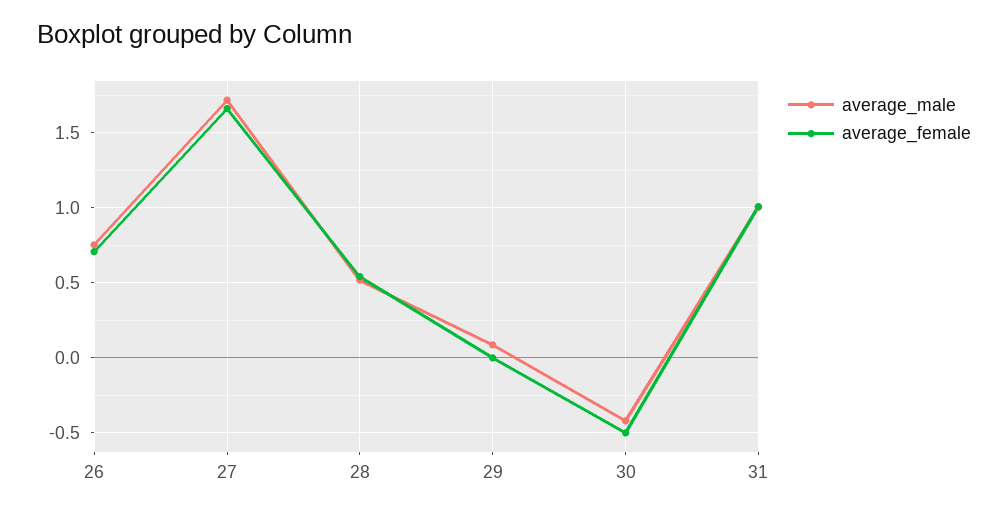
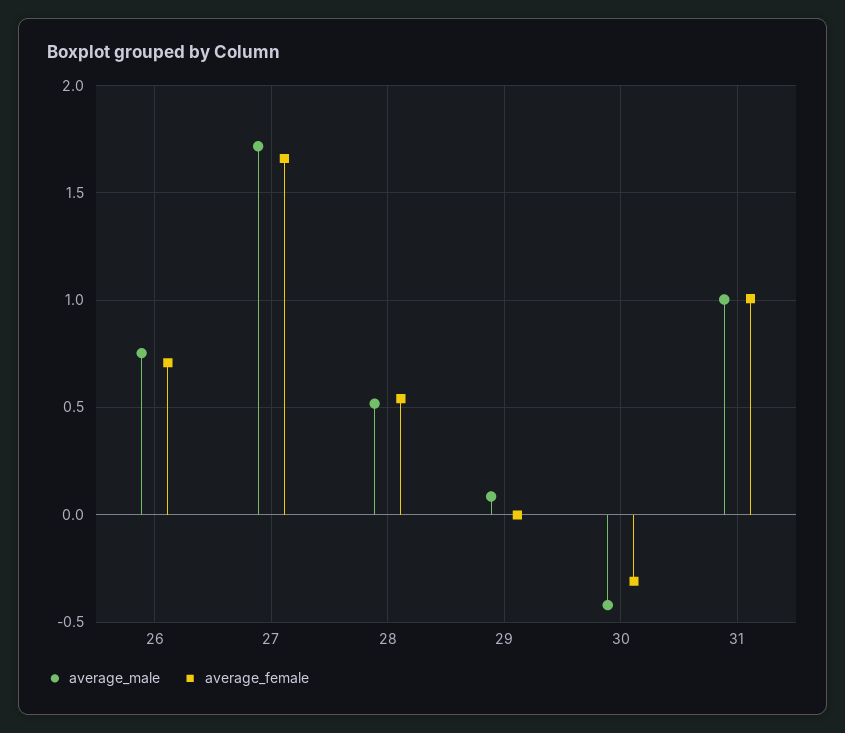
average_female, 30: -0.5 -> -0.3

